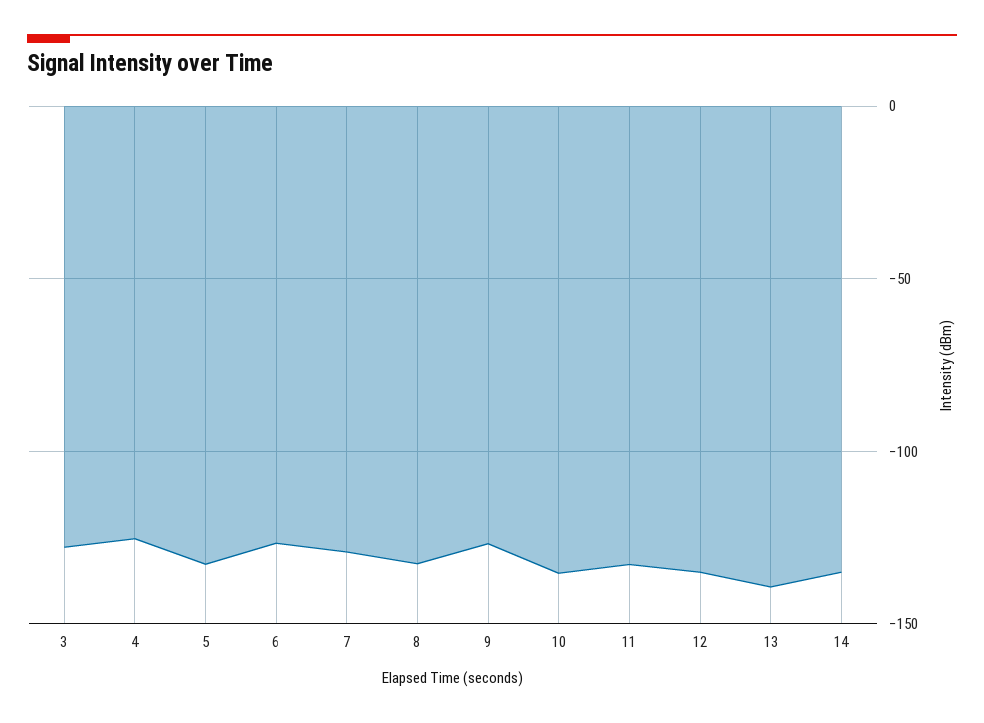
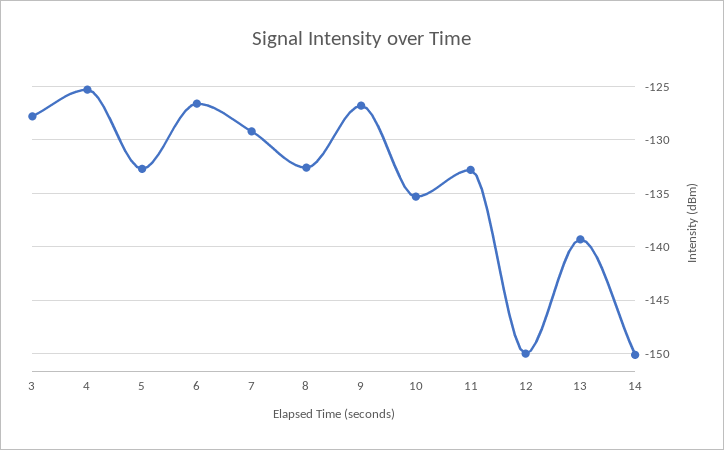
12: -135 -> -150
14: -135 -> -150

